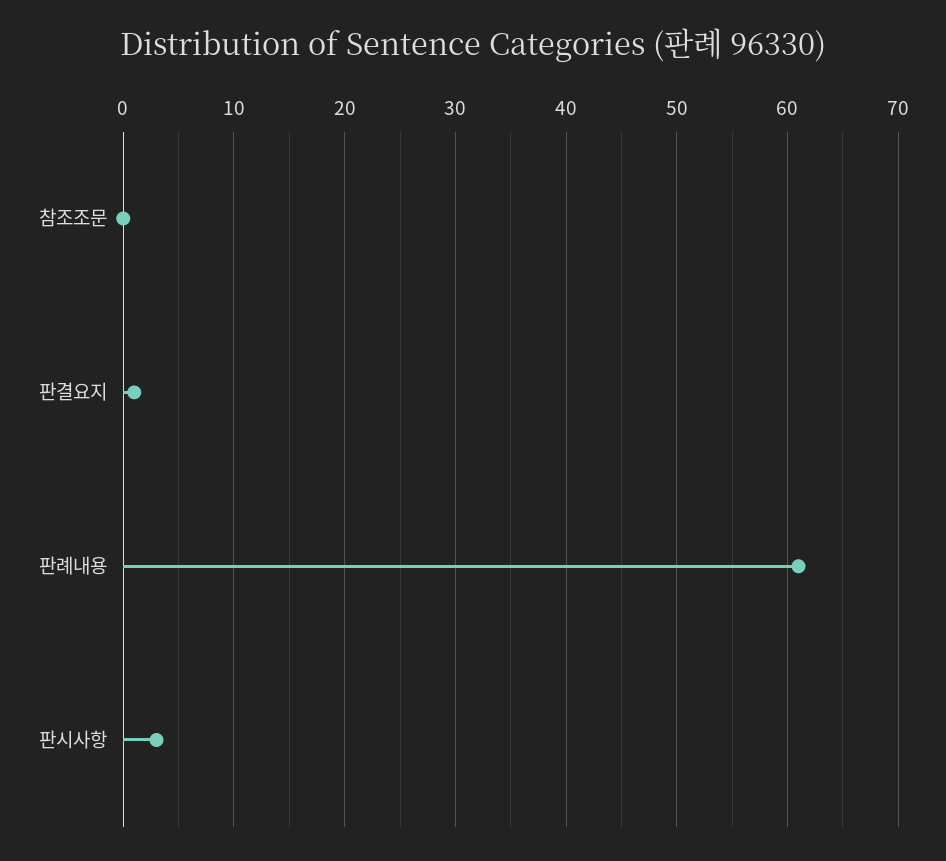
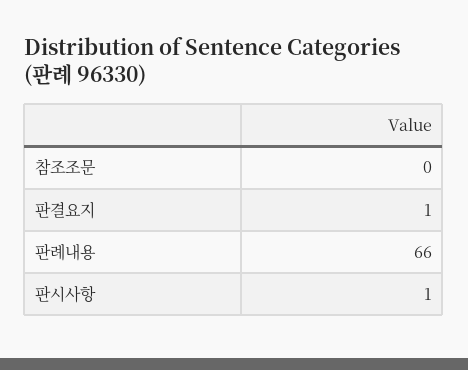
판례내용: 61 -> 66
판시사항: 3 -> 1

